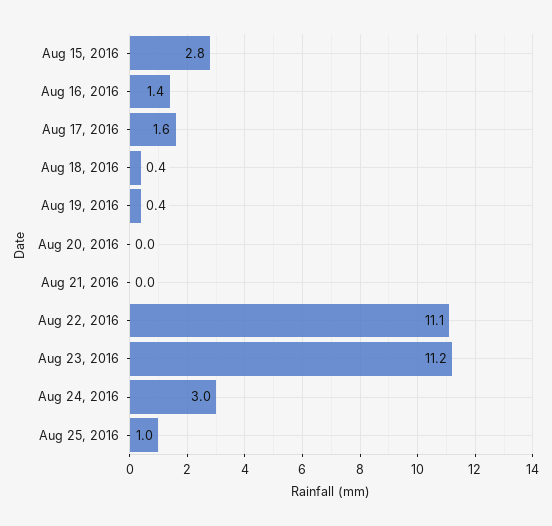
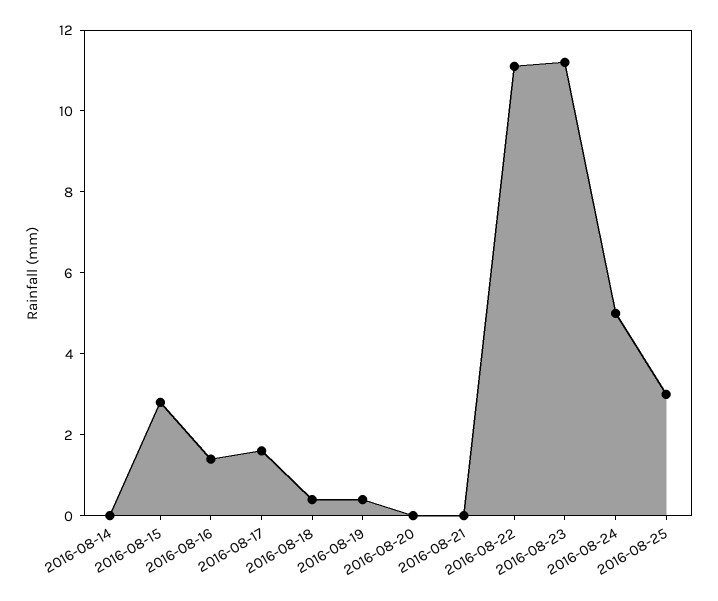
Aug 24, 2016: 3 -> 5
Aug 25, 2016: 1 -> 3
2016-08-14: none -> 0

